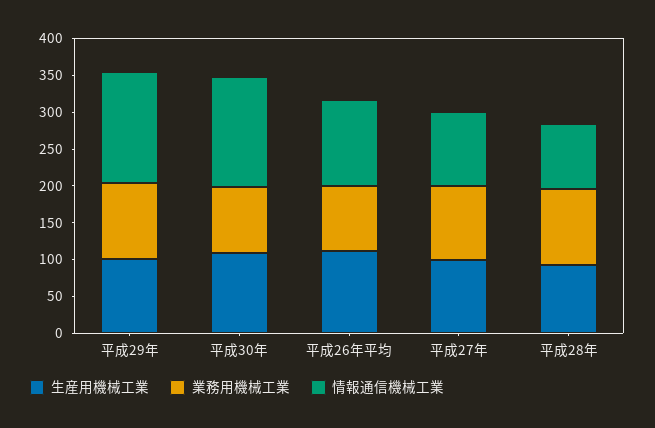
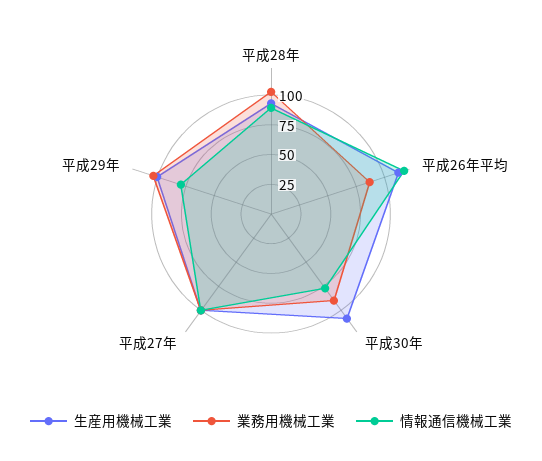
情報通信機械工業, 平成29年: 150 -> 75
情報通信機械工業, 平成30年: 150 -> 75

